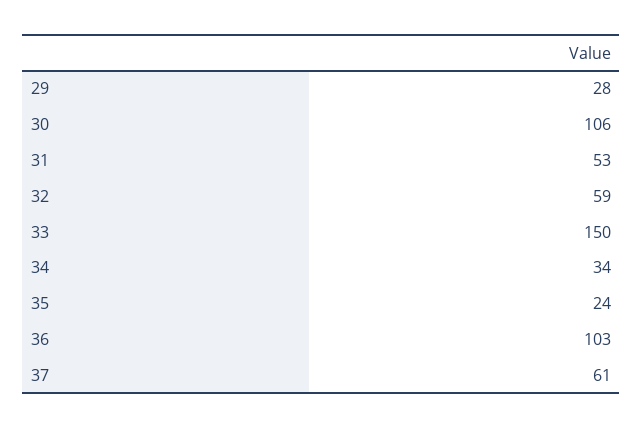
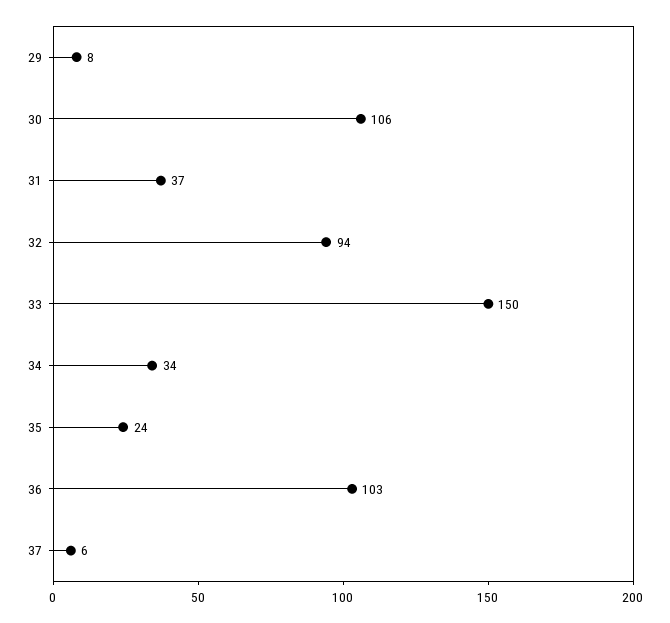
29: 28 -> 8
31: 53 -> 37
32: 59 -> 94
37: 61 -> 6

